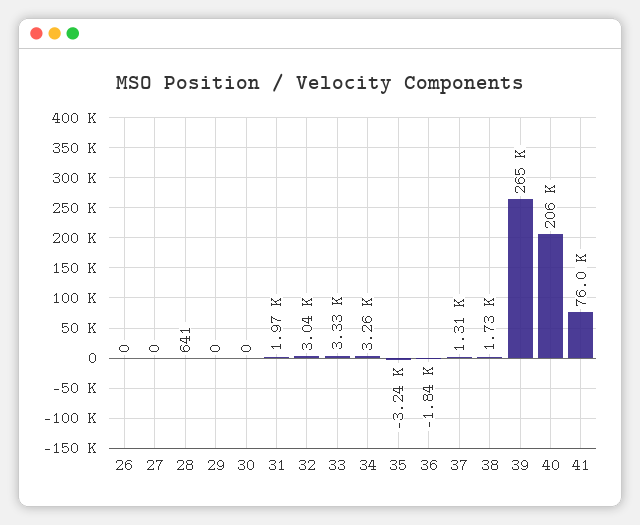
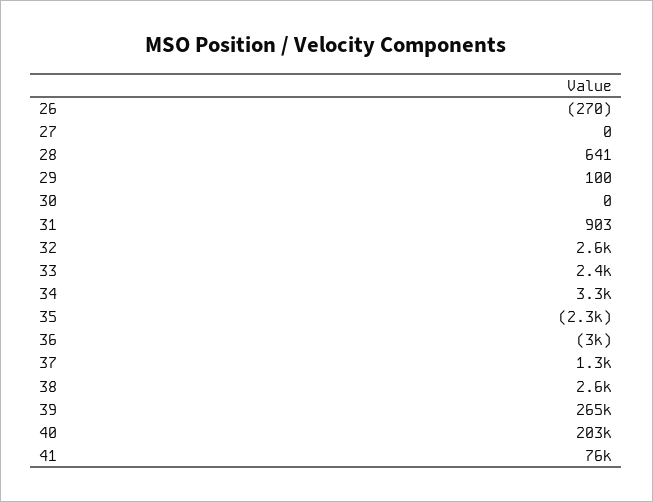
26: 0 -> -270
29: 0 -> 100
31: 1970 -> 903
32: 3040 -> 2600
33: 3330 -> 2400
35: -3240 -> -2300
36: -1840 -> -3000
38: 1730 -> 2600
40: 206000 -> 203000

